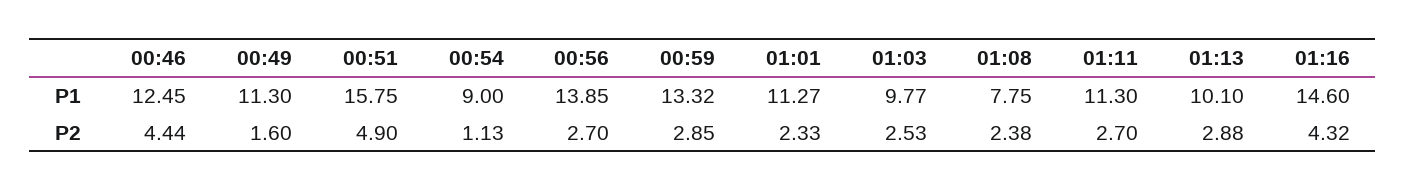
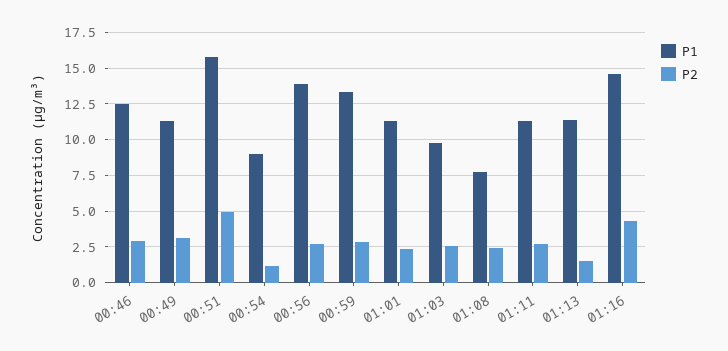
P1, 01:13: 10.1 -> 11.5
P2, 00:46: 4.44 -> 3
P2, 00:49: 1.6 -> 3
P2, 01:13: 2.88 -> 1.5

